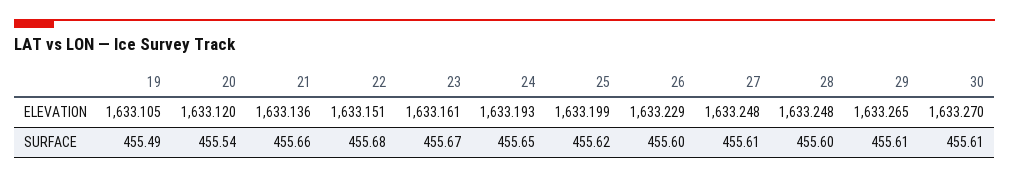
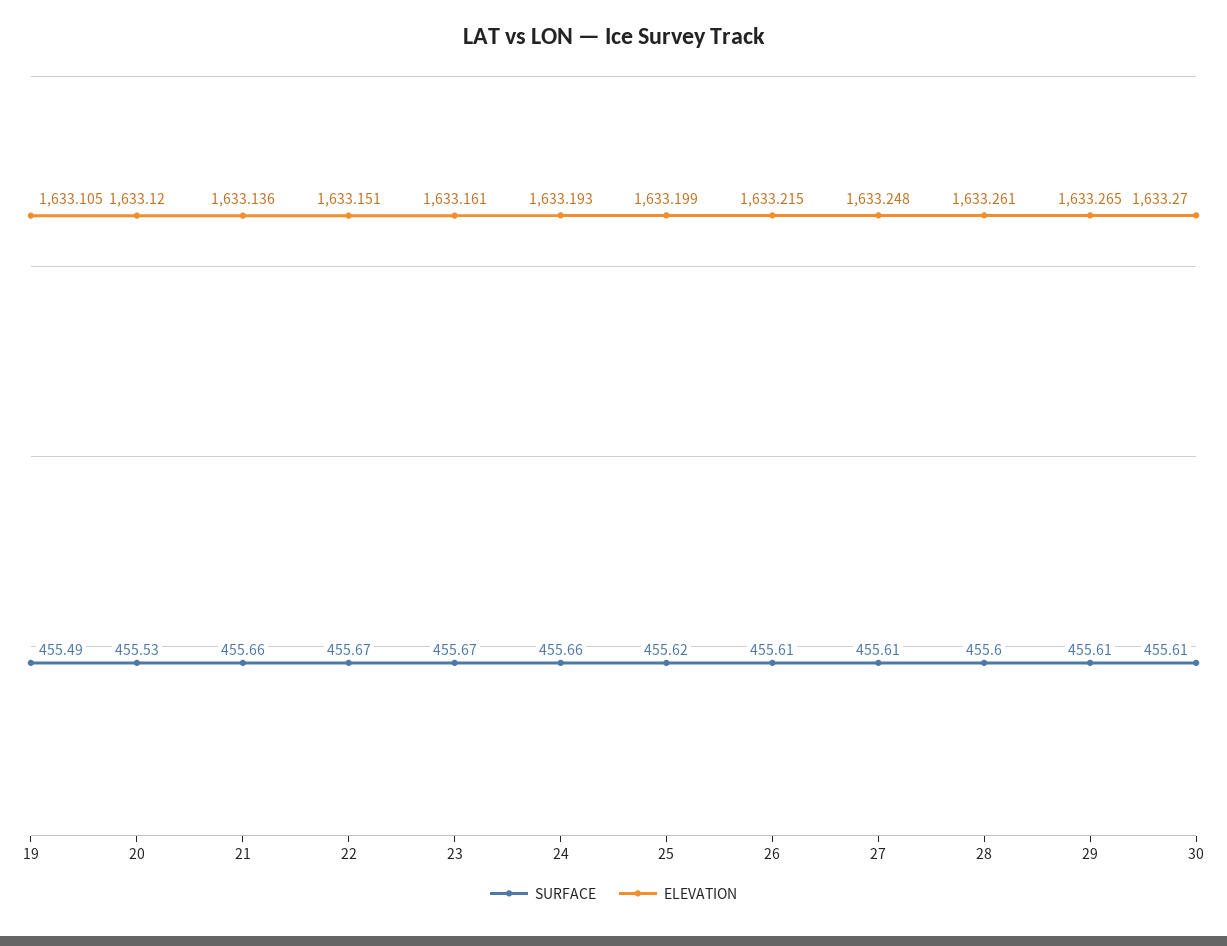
ELEVATION, 26: 1633.229 -> 1633.215
ELEVATION, 28: 1633.248 -> 1633.261
SURFACE, 20: 455.54 -> 455.53
SURFACE, 22: 455.68 -> 455.67
SURFACE, 24: 455.65 -> 455.66
SURFACE, 26: 455.6 -> 455.61

